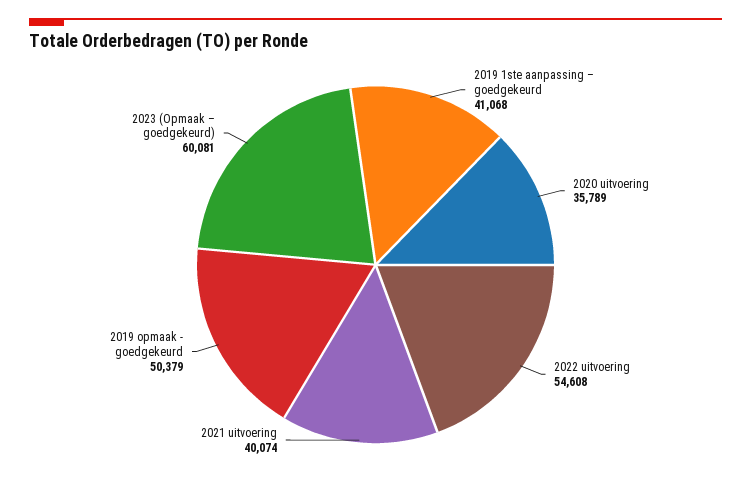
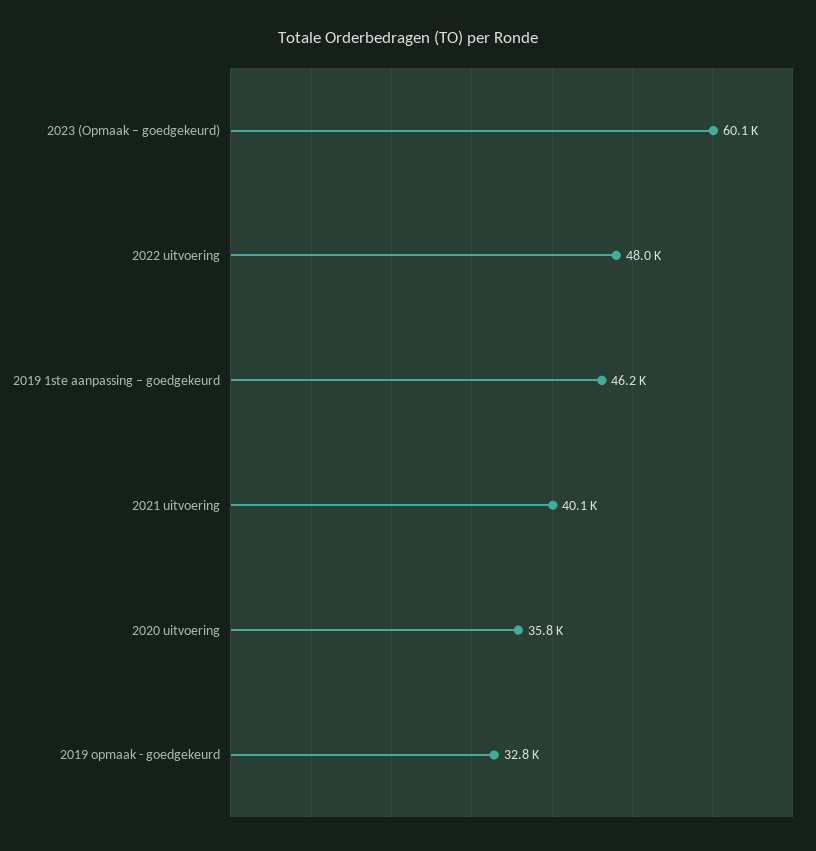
2019 1ste aanpassing – goedgekeurd: 41068 -> 46200
2022 uitvoering: 54608 -> 48000
2019 opmaak - goedgekeurd: 50379 -> 32800

